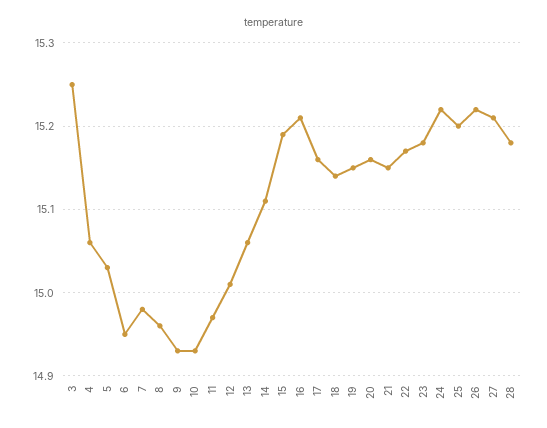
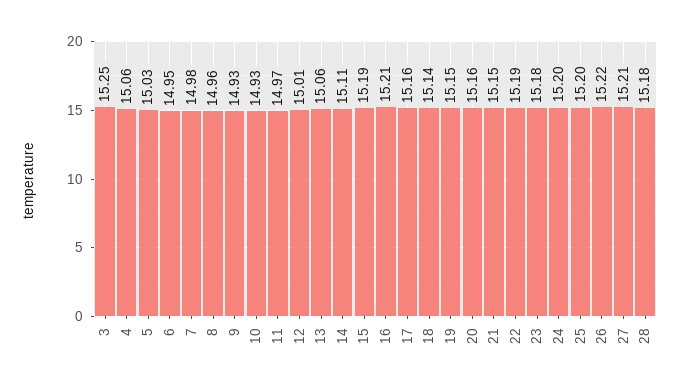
22: 15.17 -> 15.19
24: 15.22 -> 15.2

